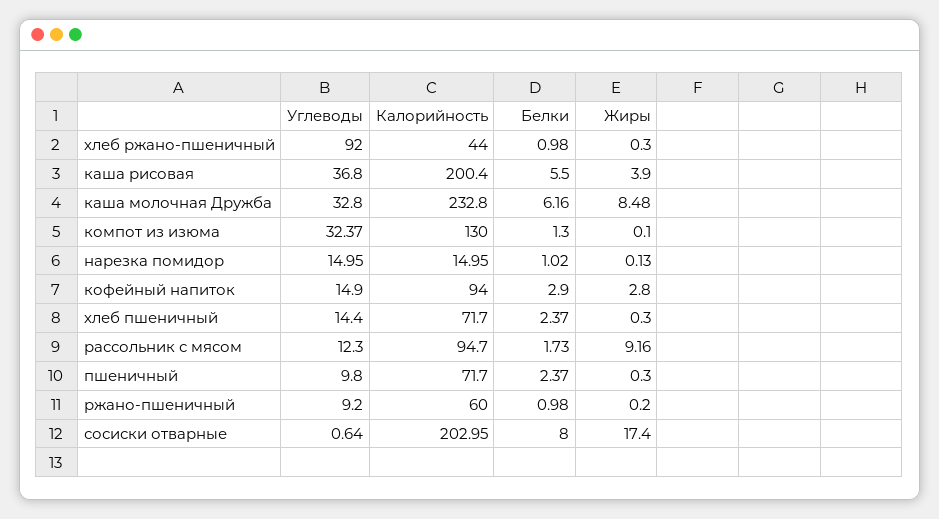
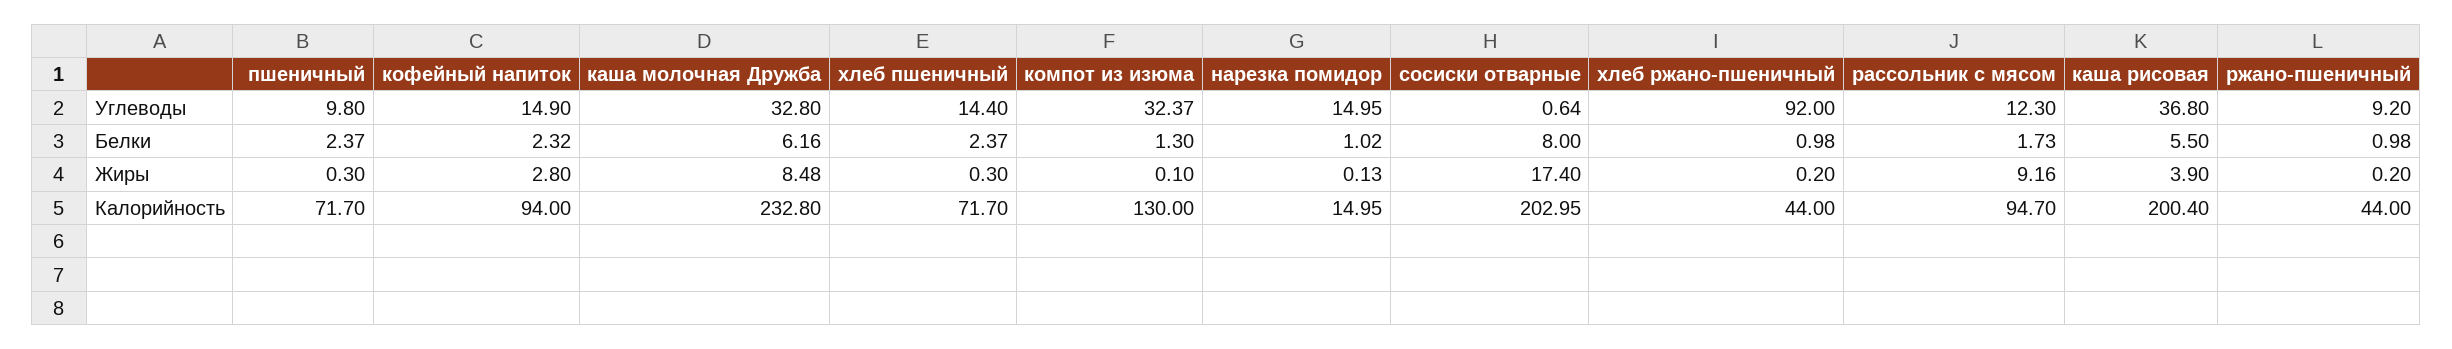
Жиры, хлеб ржано-пшеничный: 0.3 -> 0.2
Белки, кофейный напиток: 2.9 -> 2.32
Калорийность, ржано-пшеничный: 60 -> 44

